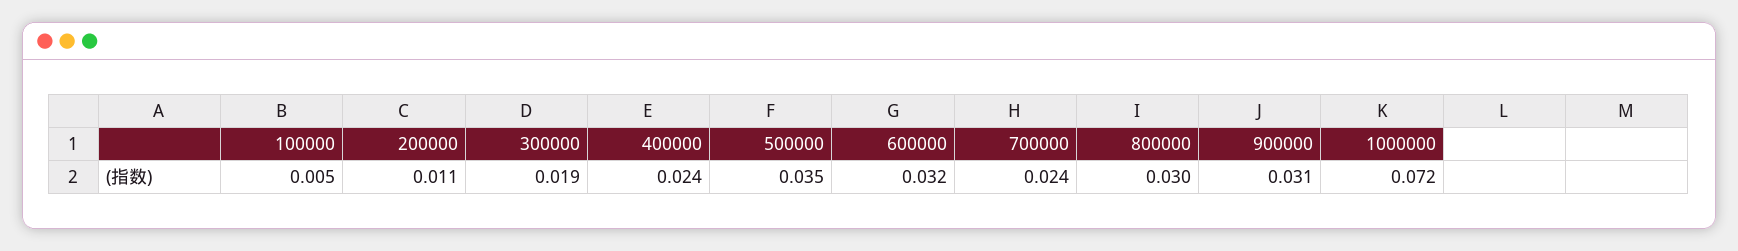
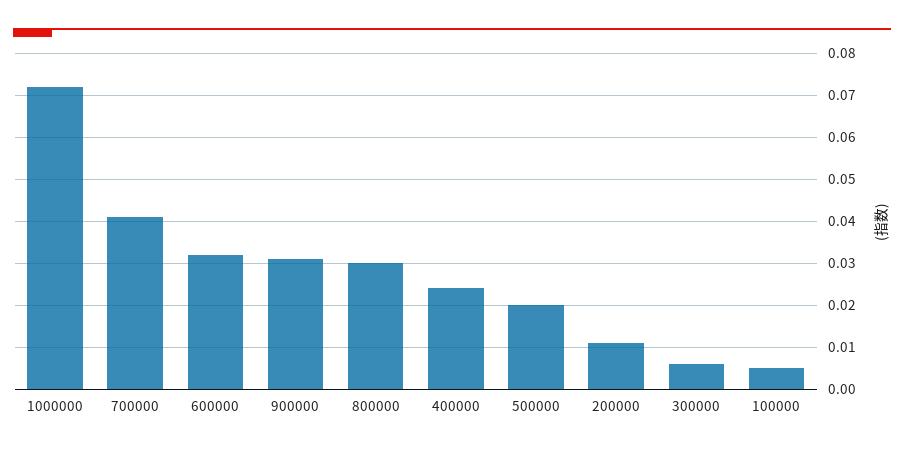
300000: 0.019 -> 0.005
500000: 0.035 -> 0.02
700000: 0.024 -> 0.04

